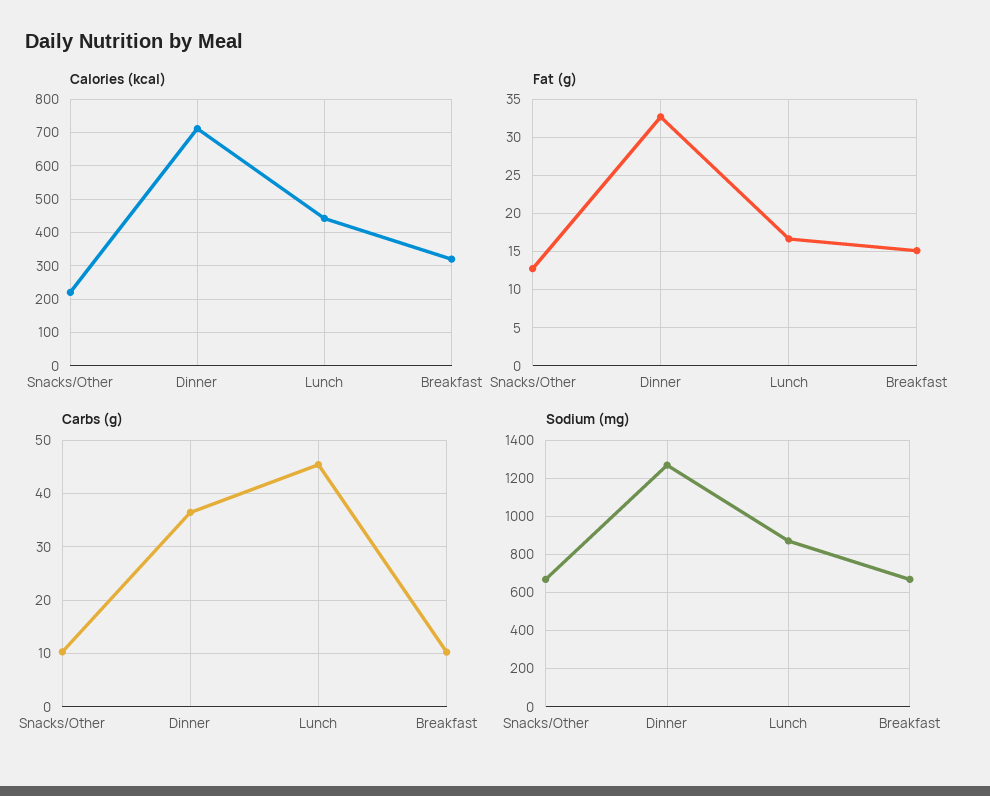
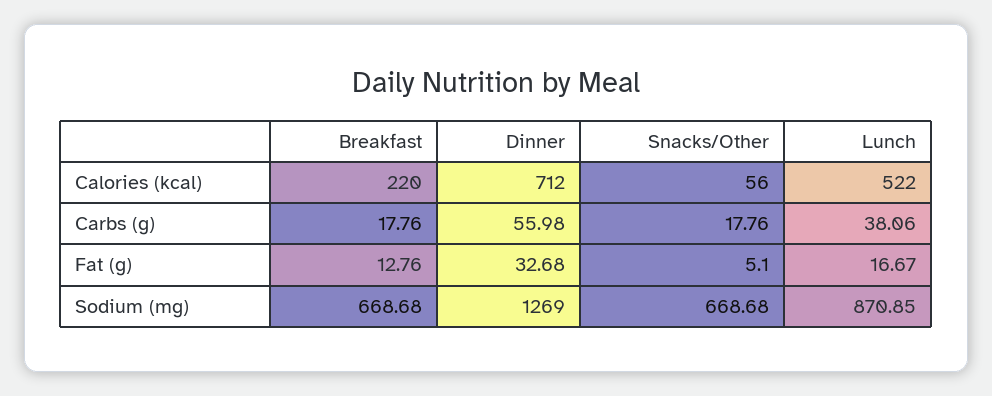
Calories (kcal), Snacks/Other: 220 -> 56
Calories (kcal), Lunch: 440 -> 522
Calories (kcal), Breakfast: 320 -> 220
Fat (g), Snacks/Other: 13 -> 5.1
Fat (g), Breakfast: 15 -> 12.76
Carbs (g), Snacks/Other: 10 -> 17.76
Carbs (g), Dinner: 36 -> 55.98
Carbs (g), Lunch: 46 -> 38.06
Carbs (g), Breakfast: 10 -> 17.76

